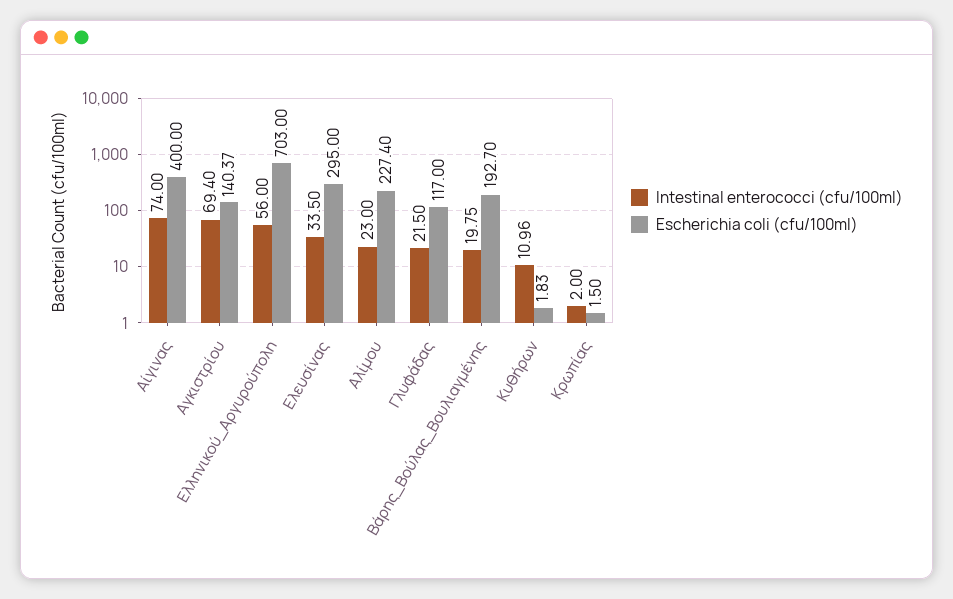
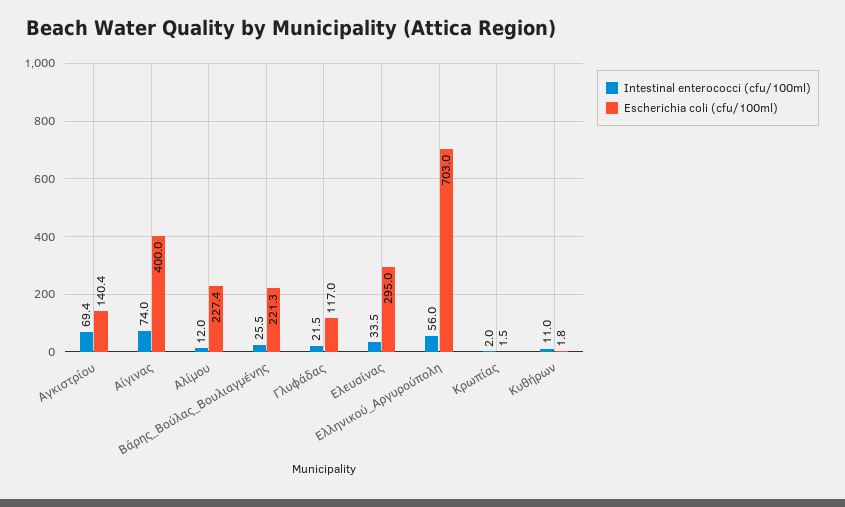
Intestinal enterococci (cfu/100ml), Αλίμου: 23 -> 12
Intestinal enterococci (cfu/100ml), Βάρης_Βούλας_Βουλιαγμένης: 19.75 -> 25.5
Escherichia coli (cfu/100ml), Βάρης_Βούλας_Βουλιαγμένης: 192.7 -> 221.3

